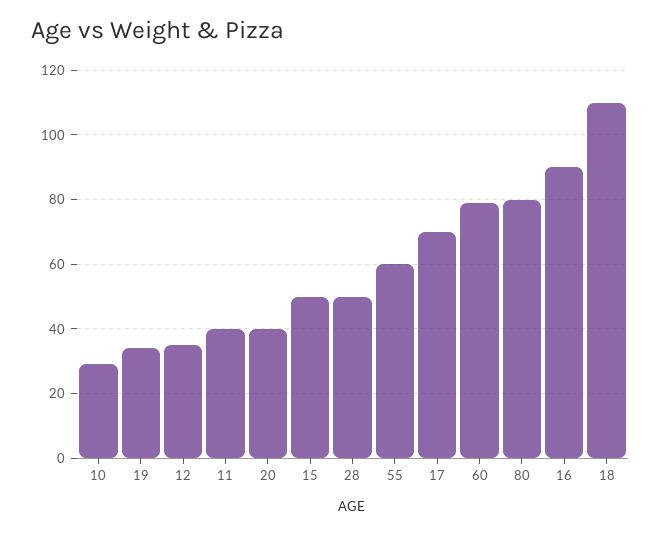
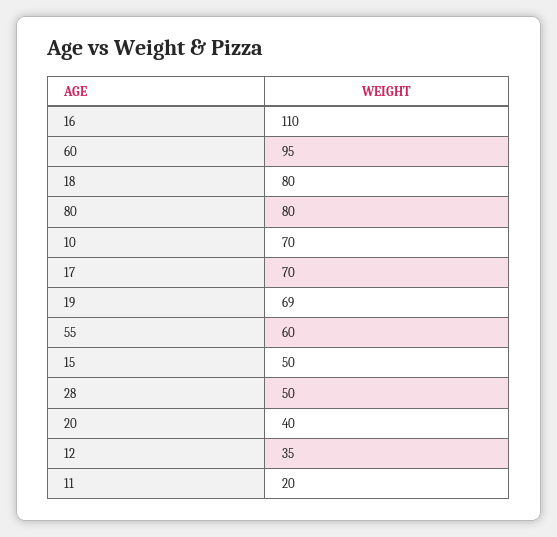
10: 30 -> 70
19: 35 -> 69
11: 40 -> 20
60: 80 -> 95
16: 90 -> 110
18: 110 -> 80

